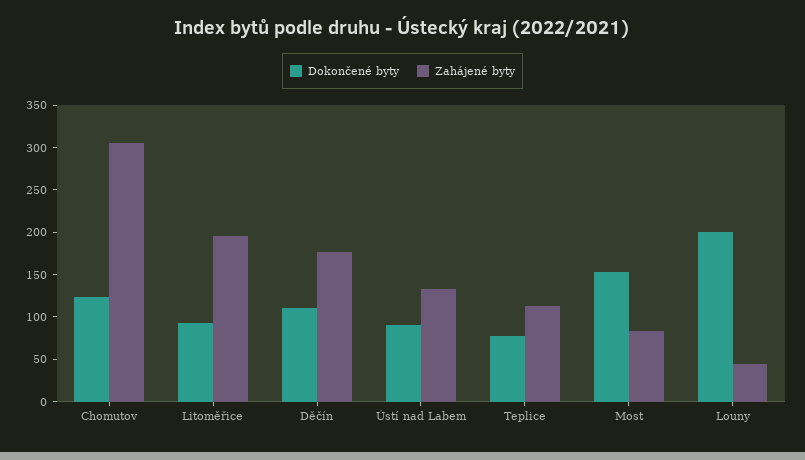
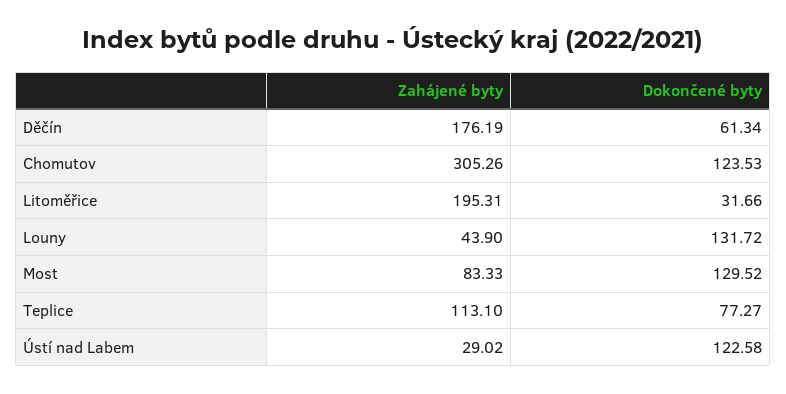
Dokončené byty, Litoměřice: 90 -> 31.66
Dokončené byty, Děčín: 110 -> 61.34
Dokončené byty, Ústí nad Labem: 90 -> 122.58
Zahájené byty, Ústí nad Labem: 130 -> 29.02
Dokončené byty, Most: 150 -> 129.52
Dokončené byty, Louny: 200 -> 131.72

